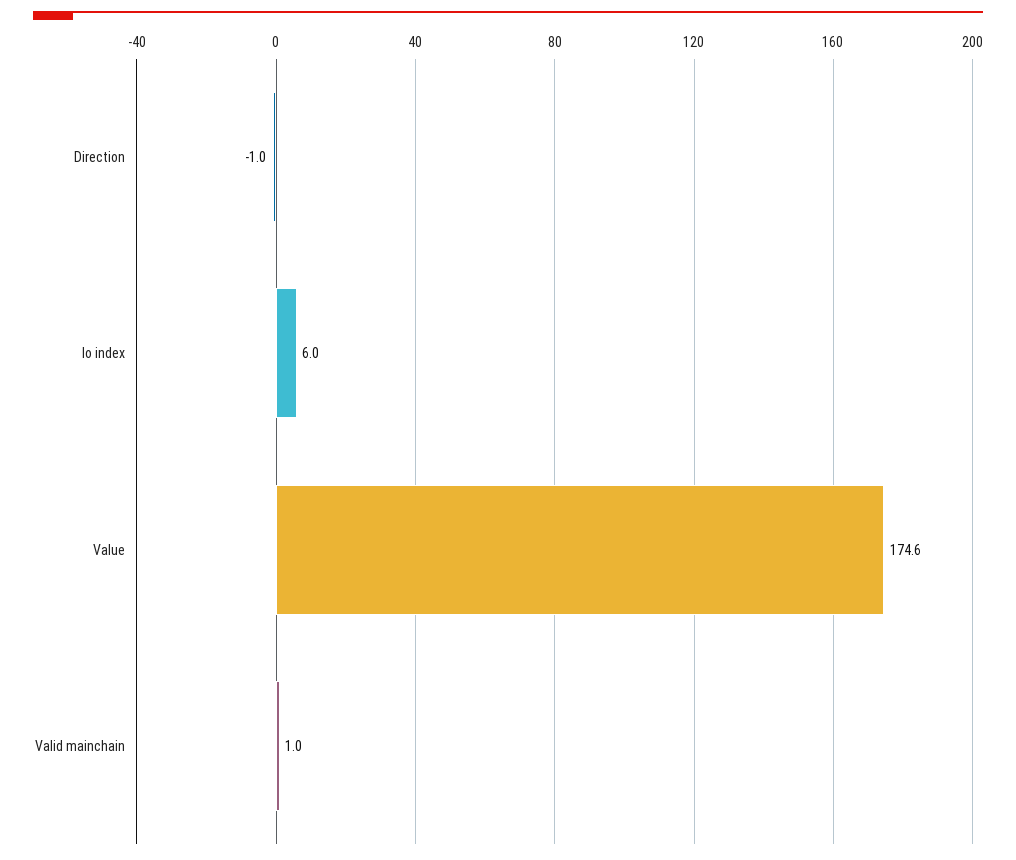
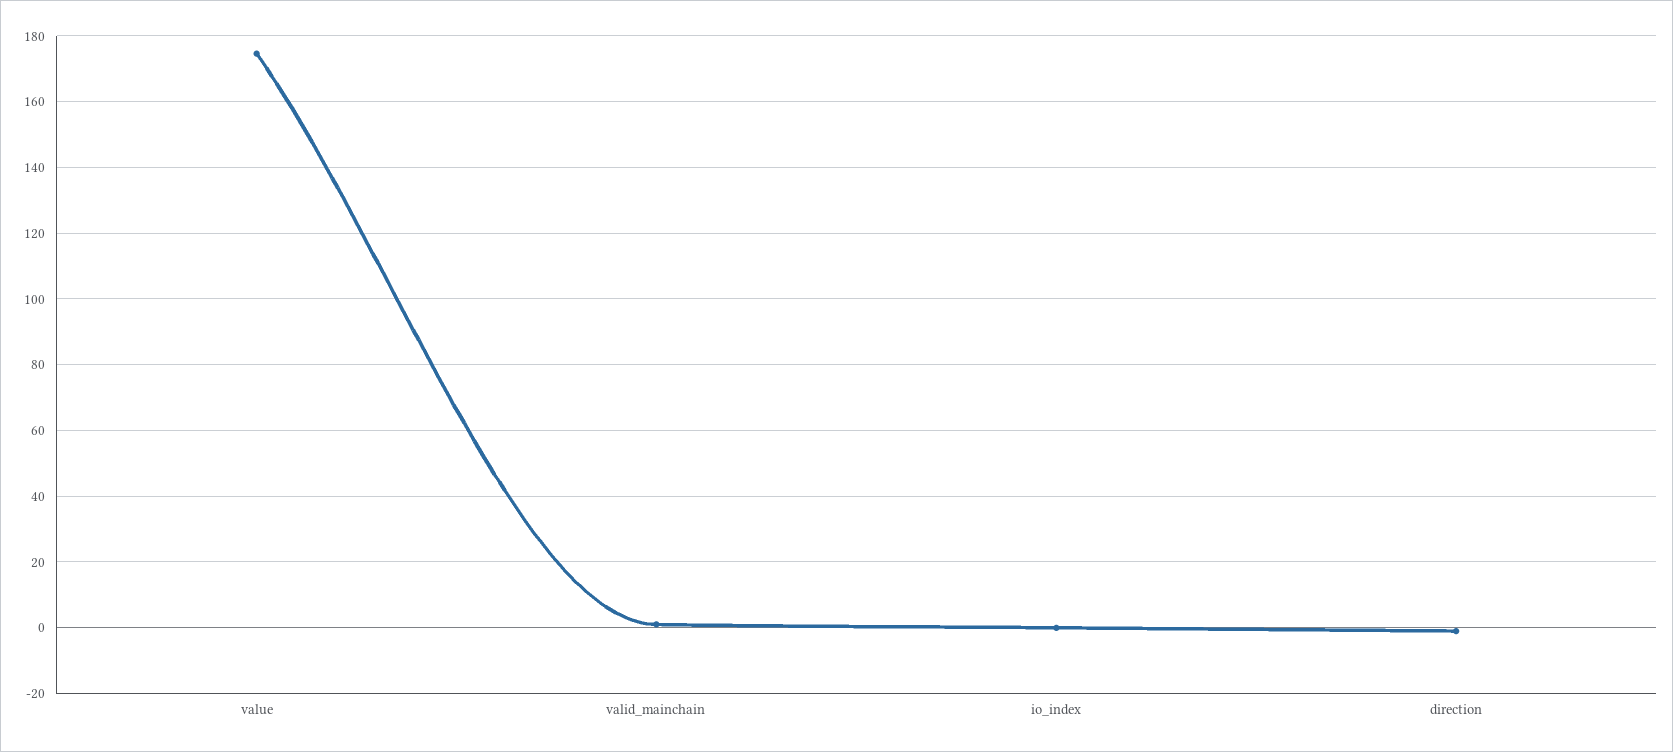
Io index: 6 -> 0

